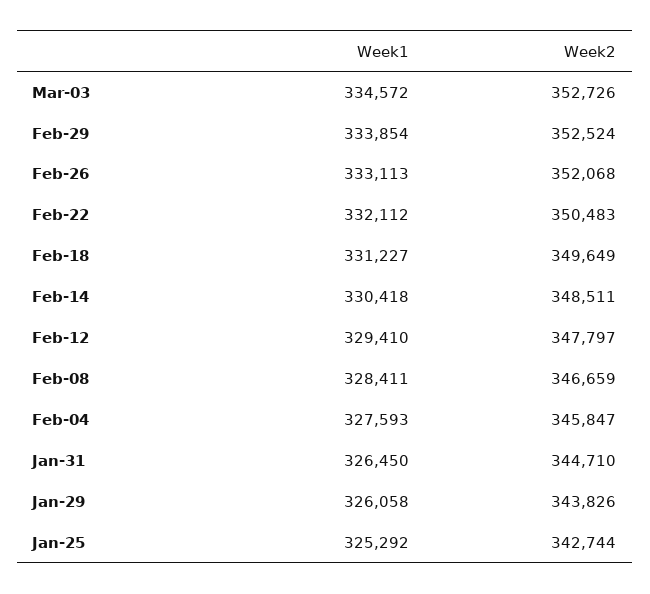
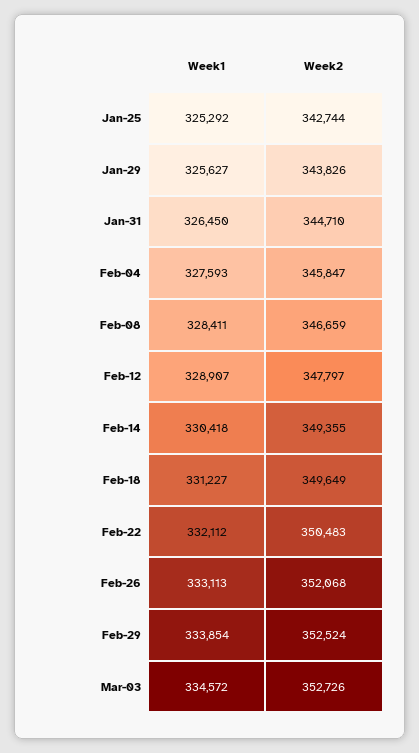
Week2, Feb-14: 348511 -> 349355
Week1, Feb-12: 329410 -> 328907
Week1, Jan-29: 326058 -> 325627

